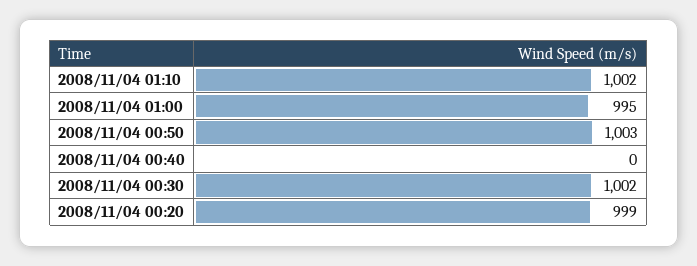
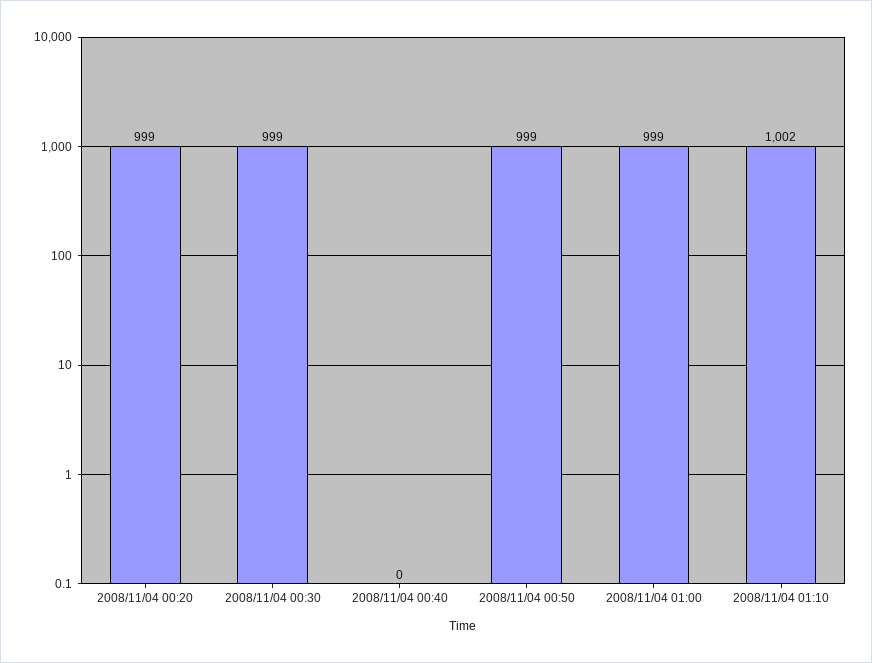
2008/11/04 01:00: 995 -> 999
2008/11/04 00:50: 1003 -> 999
2008/11/04 00:30: 1002 -> 999

